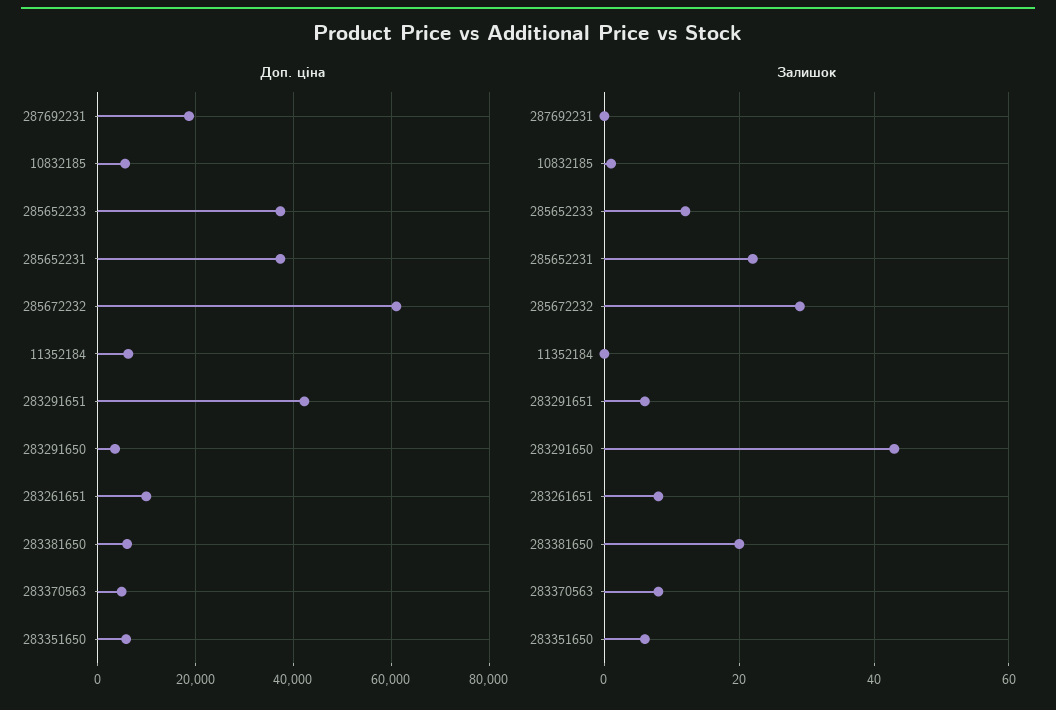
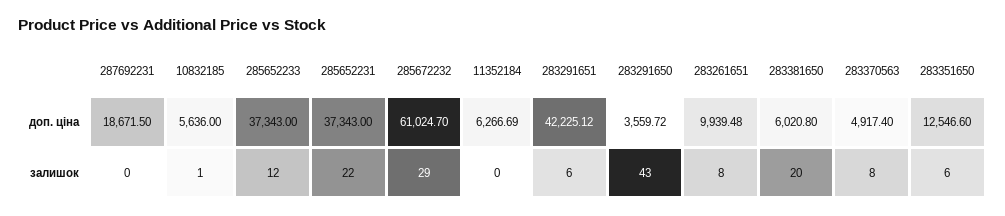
Доп. ціна, 283351650: 6000 -> 12546.6

